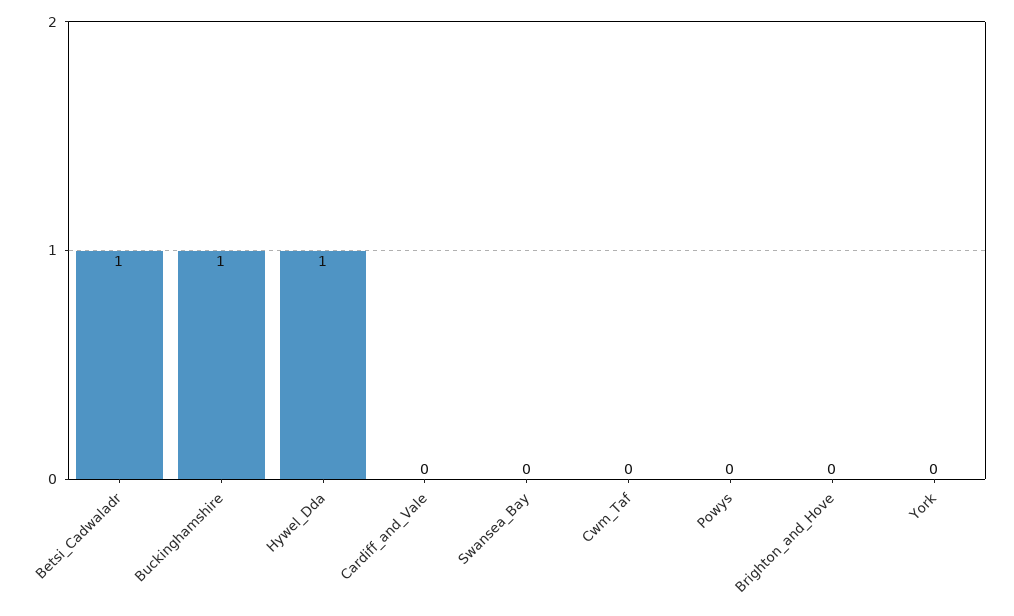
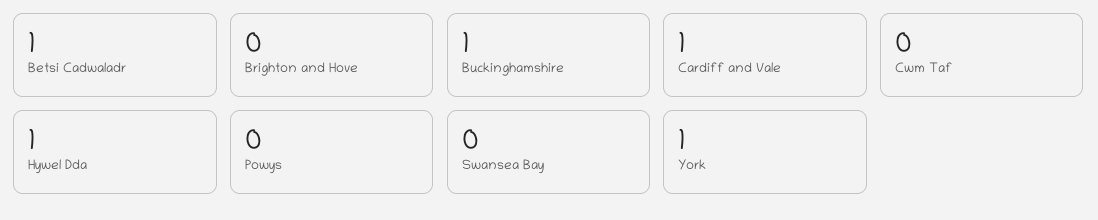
Cardiff_and_Vale: 0 -> 1
York: 0 -> 1

